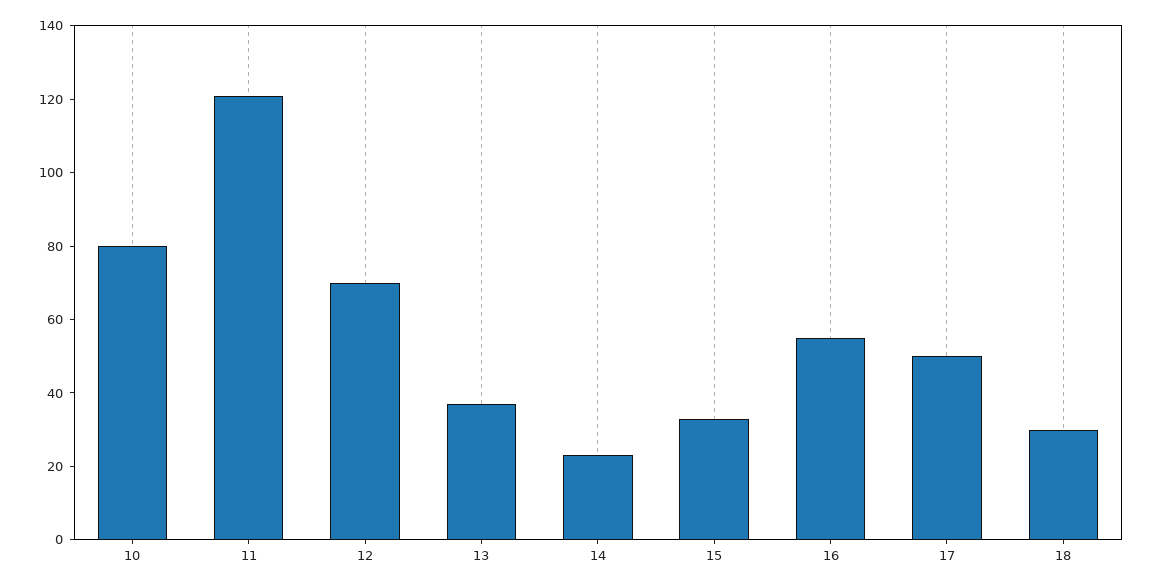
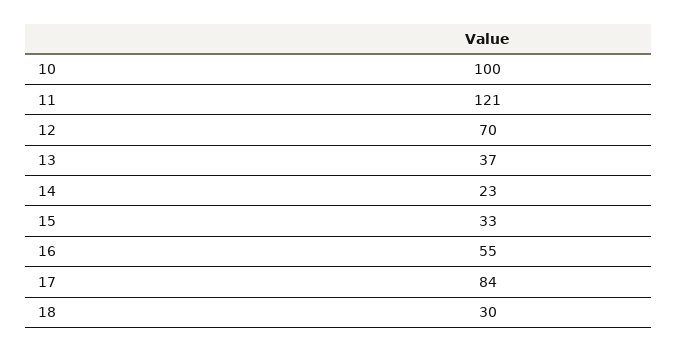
10: 80 -> 100
17: 50 -> 84

